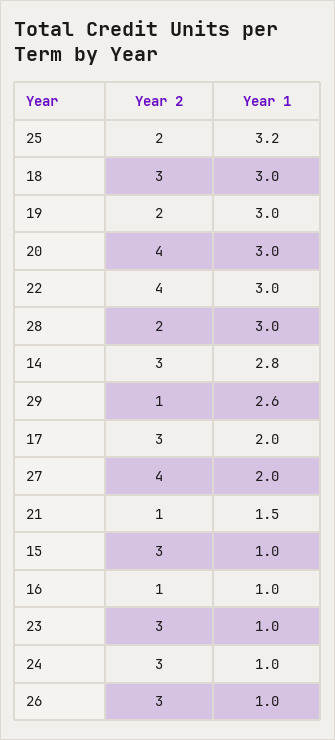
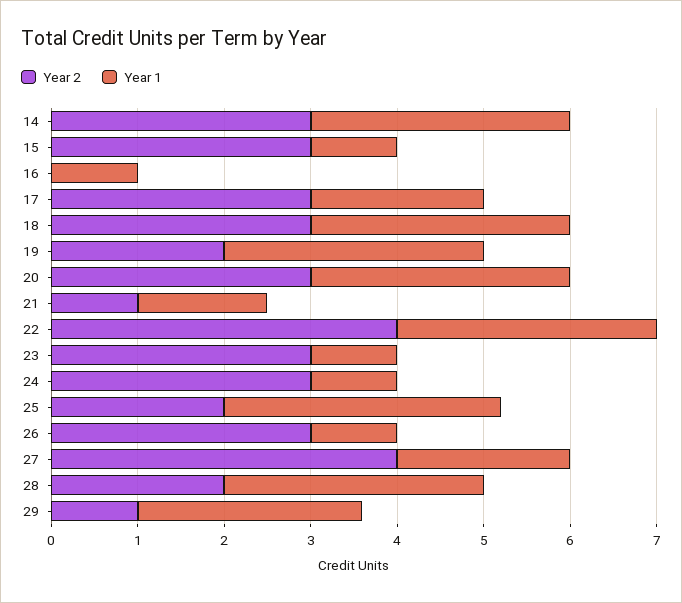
Year 2, 20: 4 -> 3
Year 1, 14: 2.8 -> 3
Year 2, 16: 1 -> 0

